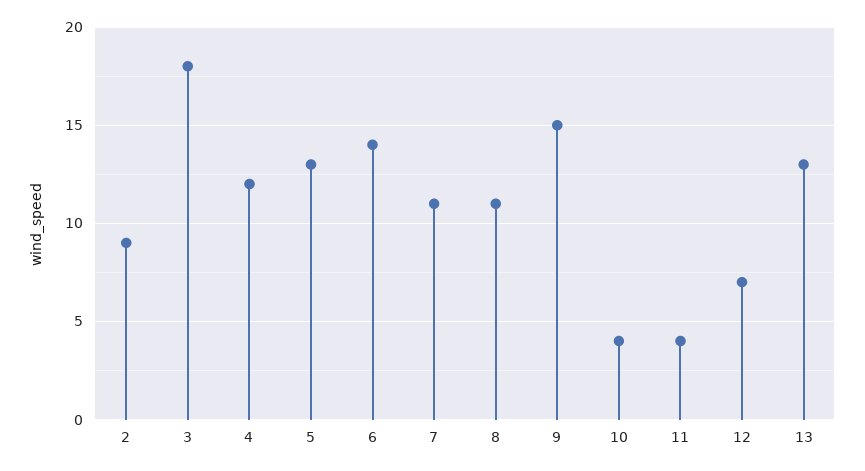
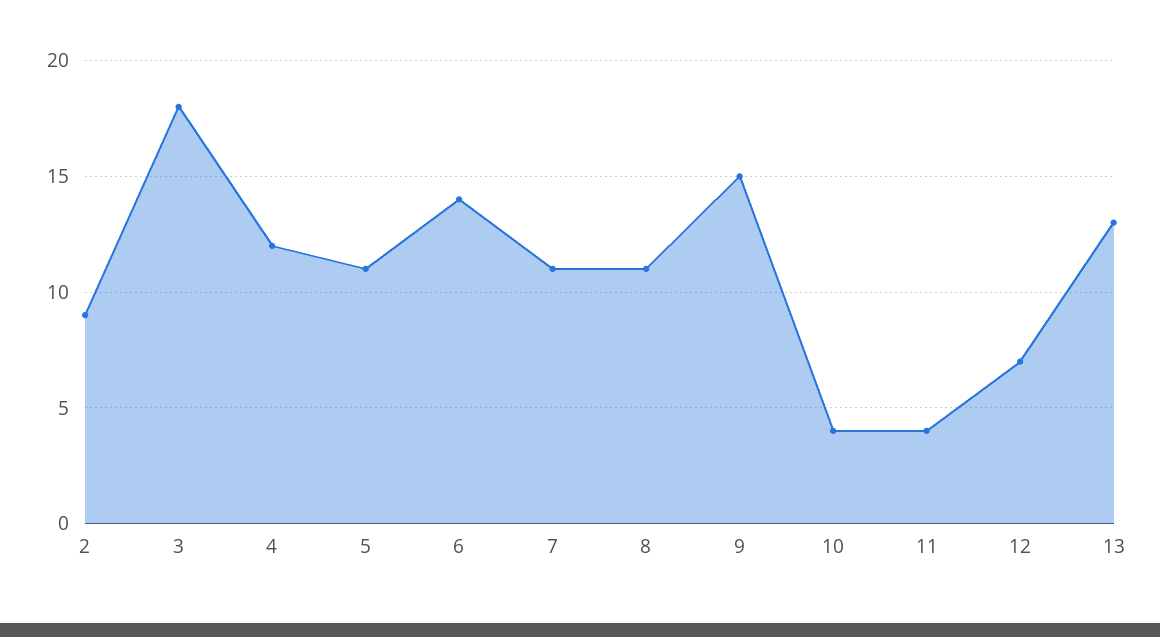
5: 13 -> 11

